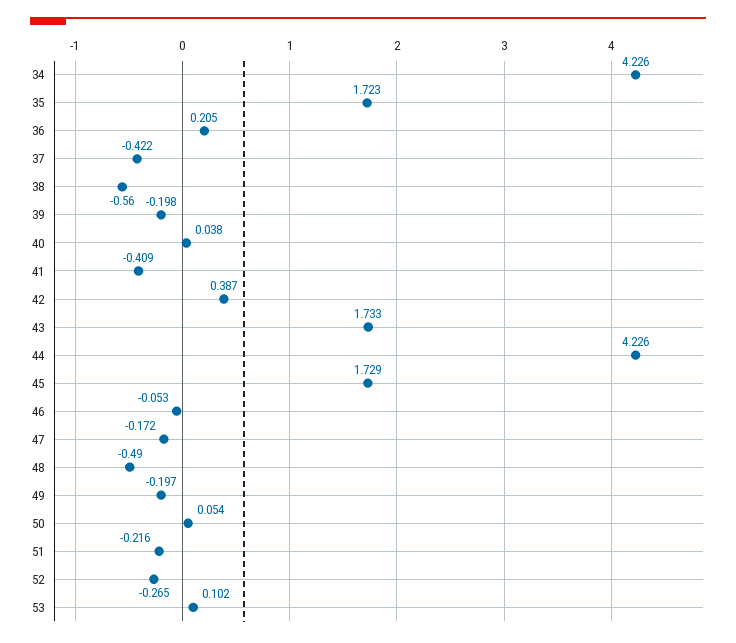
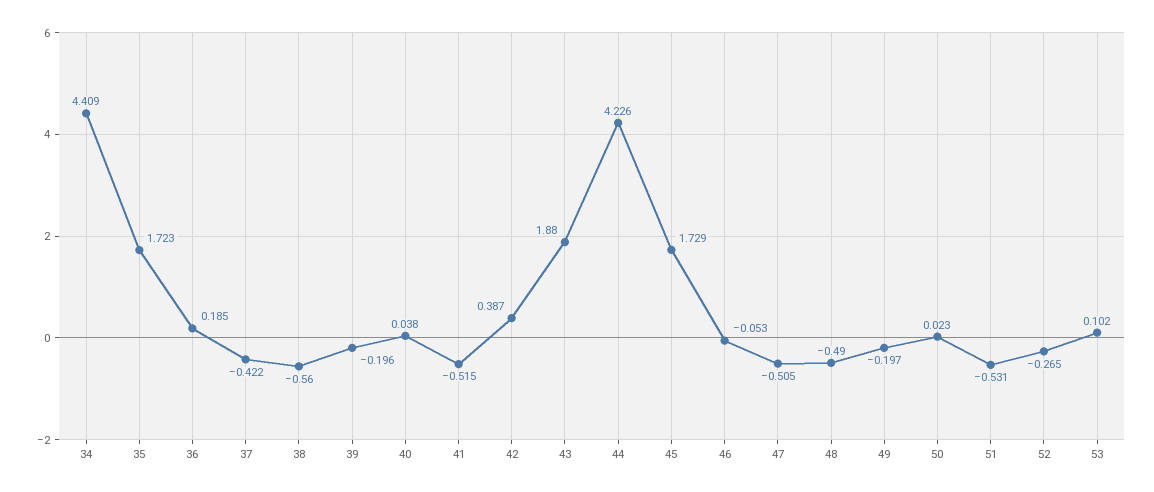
34: 4.226 -> 4.409
36: 0.205 -> 0.185
39: -0.198 -> -0.196
41: -0.409 -> -0.515
43: 1.733 -> 1.88
47: -0.172 -> -0.505
50: 0.054 -> 0.023
51: -0.216 -> -0.531

